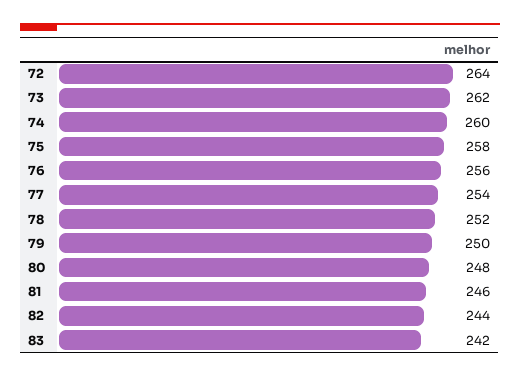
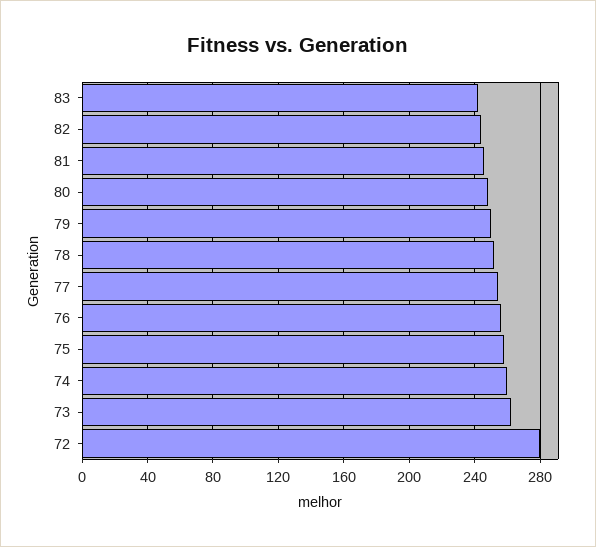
72: 264 -> 280

